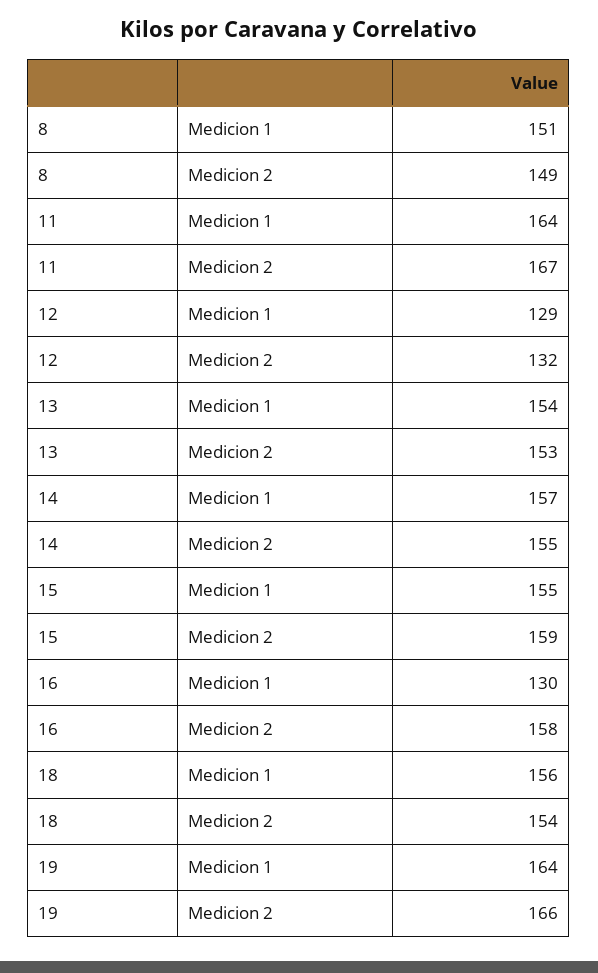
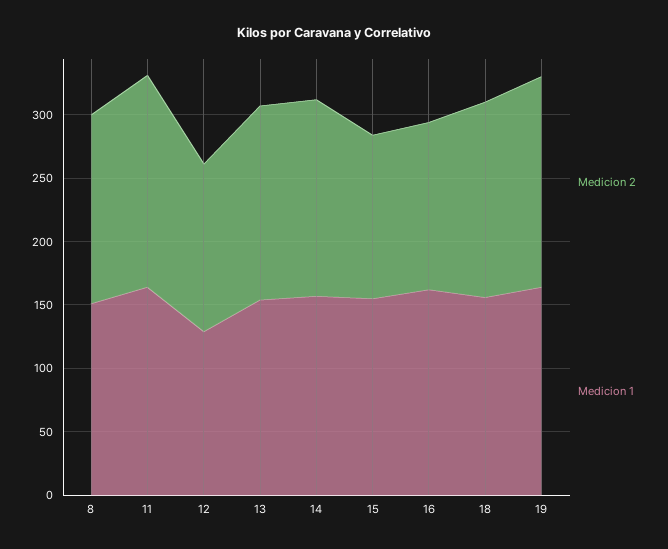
Medicion 2, 15: 159 -> 130
Medicion 1, 16: 130 -> 160
Medicion 2, 16: 158 -> 130

